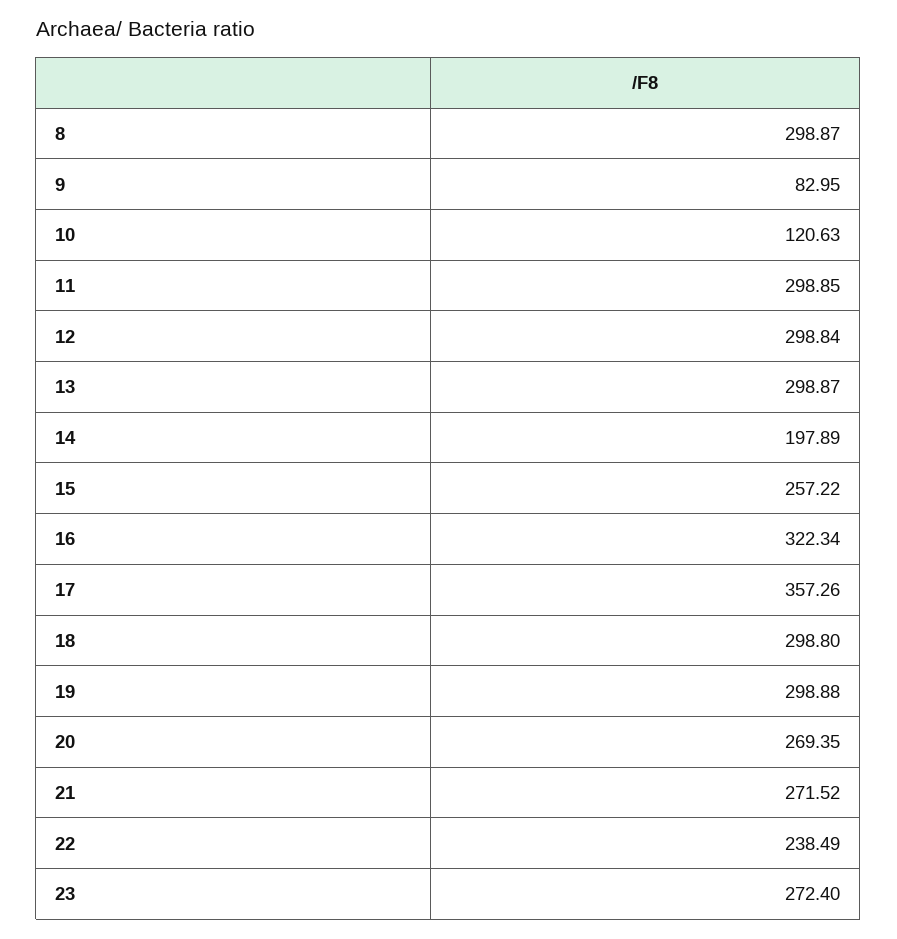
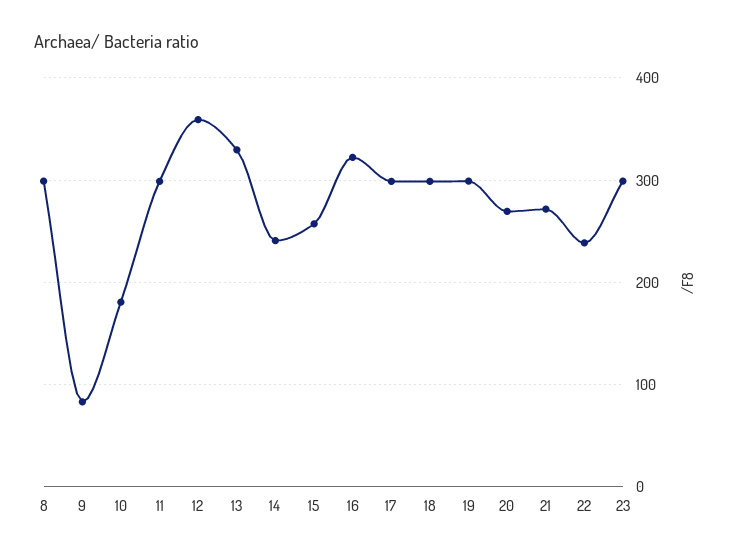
10: 120.63 -> 180
12: 298.84 -> 360
13: 298.87 -> 330
14: 197.89 -> 240
17: 357.26 -> 300
23: 272.4 -> 300

